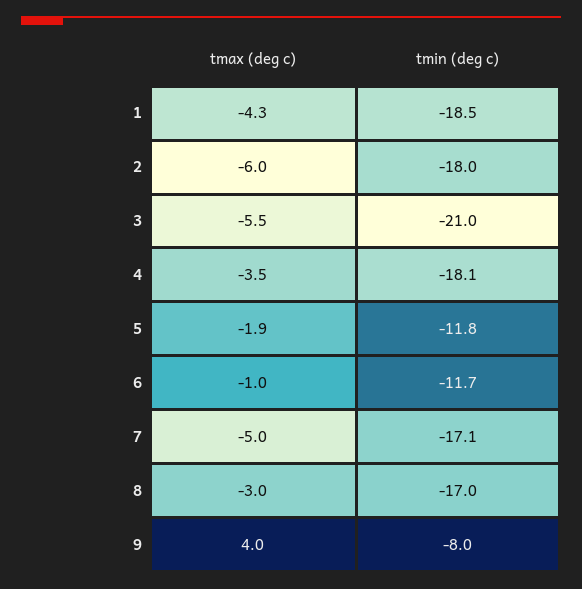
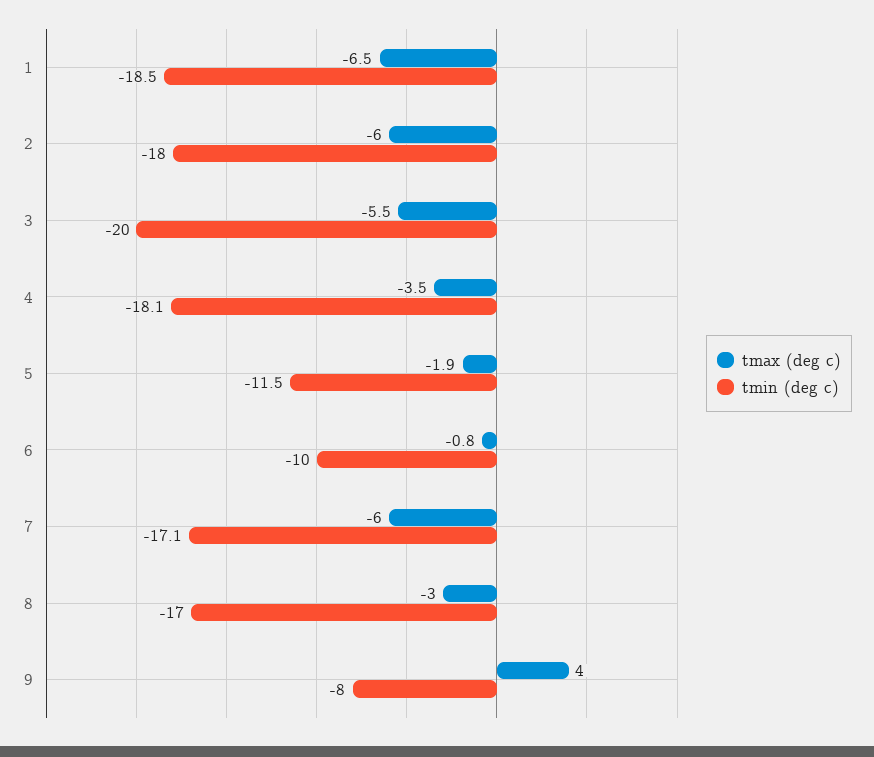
tmax (deg c), 1: -4.3 -> -6.5
tmin (deg c), 3: -21 -> -20
tmin (deg c), 5: -11.8 -> -11.5
tmax (deg c), 6: -1 -> -0.8
tmin (deg c), 6: -11.7 -> -10
tmax (deg c), 7: -5 -> -6

